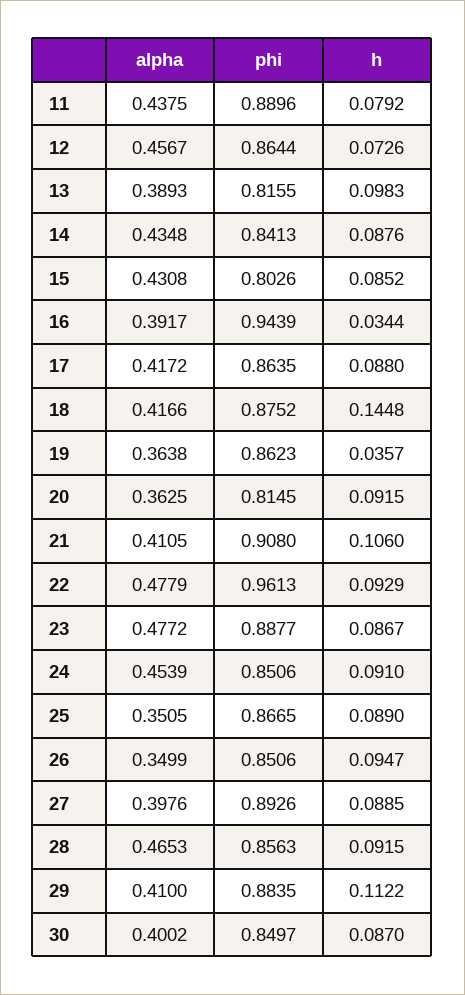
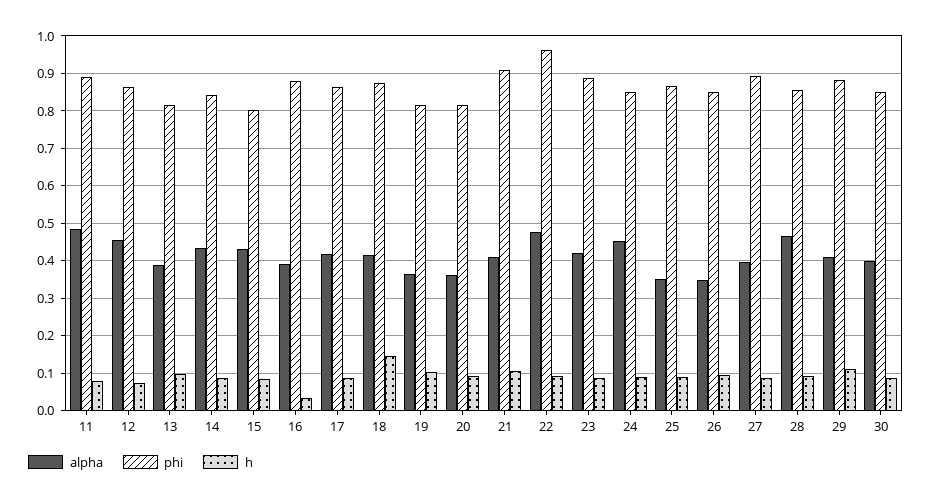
alpha, 11: 0.4375 -> 0.48
phi, 16: 0.9439 -> 0.88
phi, 19: 0.8623 -> 0.82
h, 19: 0.0357 -> 0.1
alpha, 23: 0.4772 -> 0.42

